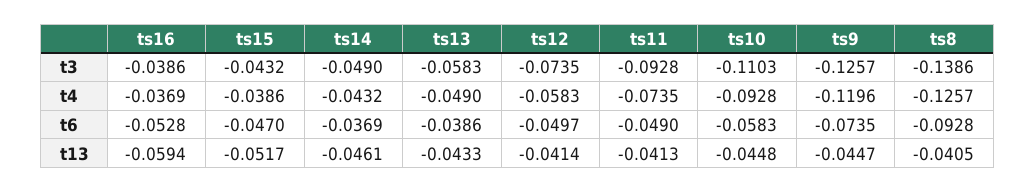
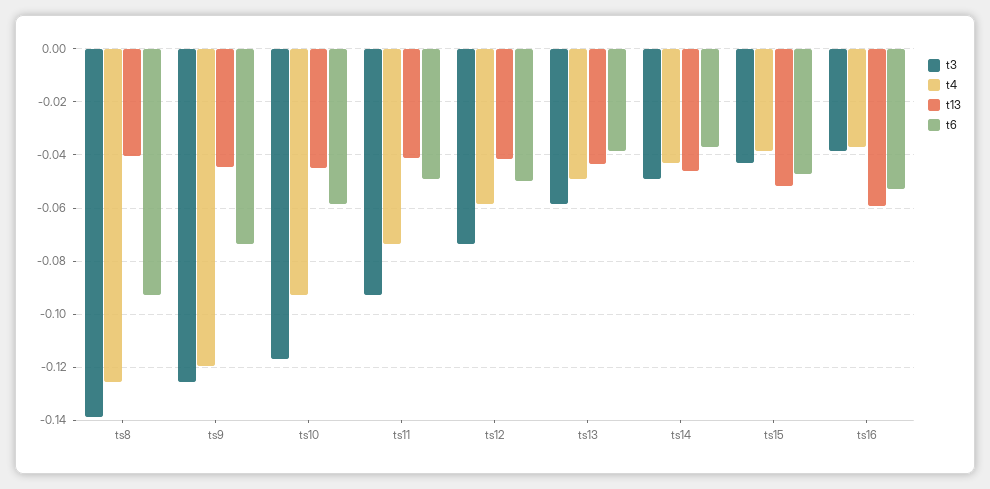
t3, ts10: -0.1103 -> -0.1175

